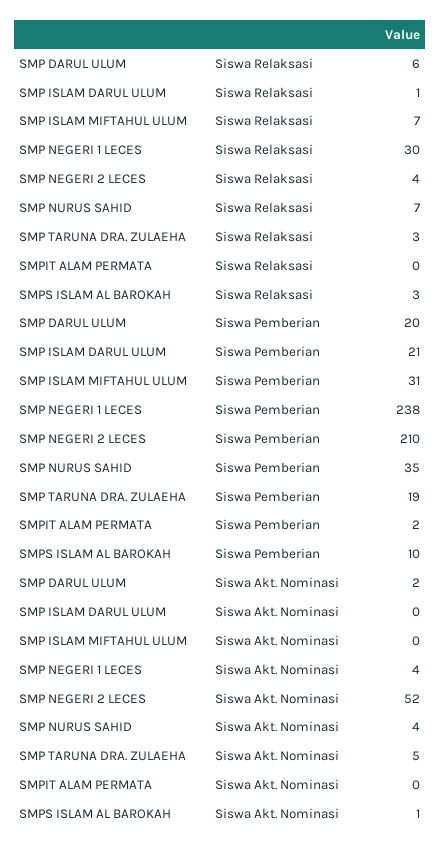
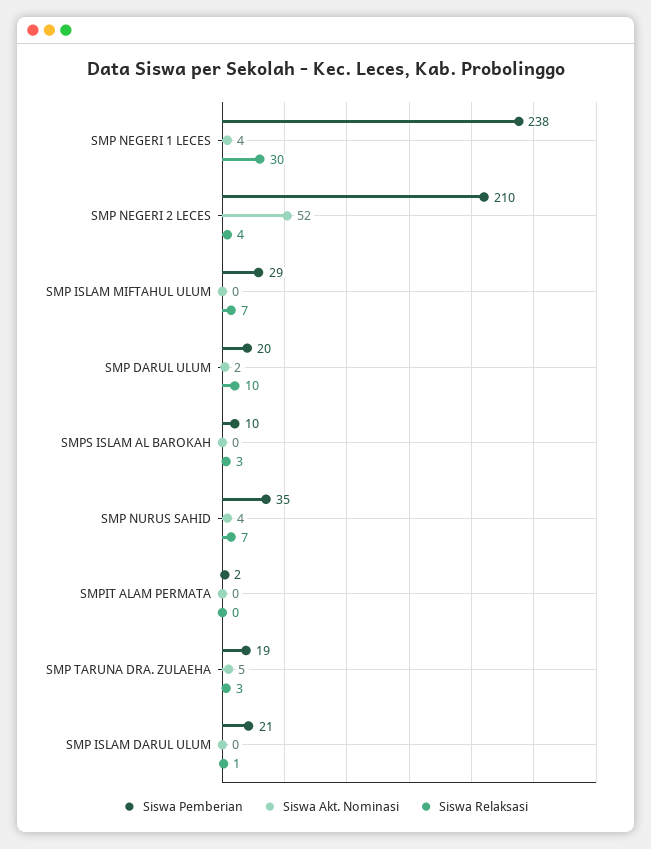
Siswa Relaksasi, SMP DARUL ULUM: 6 -> 10
Siswa Pemberian, SMP ISLAM MIFTAHUL ULUM: 31 -> 29
Siswa Akt. Nominasi, SMPS ISLAM AL BAROKAH: 1 -> 0

